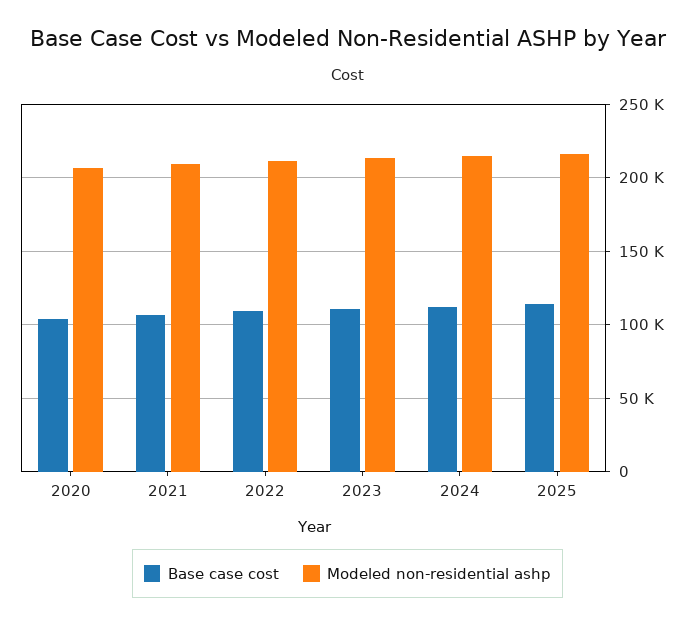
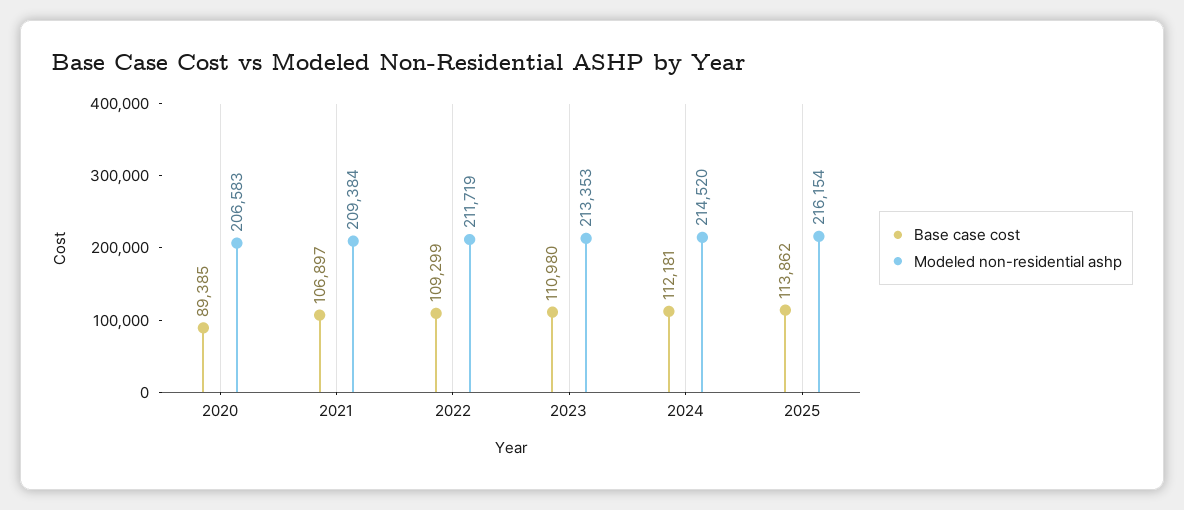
Base case cost, 2020: 105000 -> 89385

